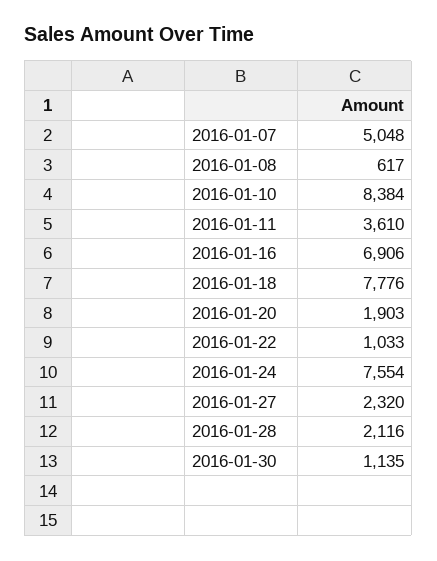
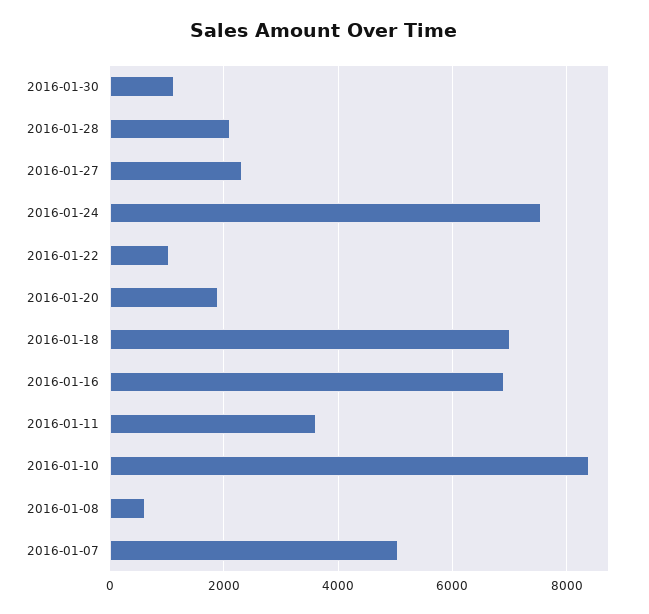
2016-01-18: 7776 -> 7000

